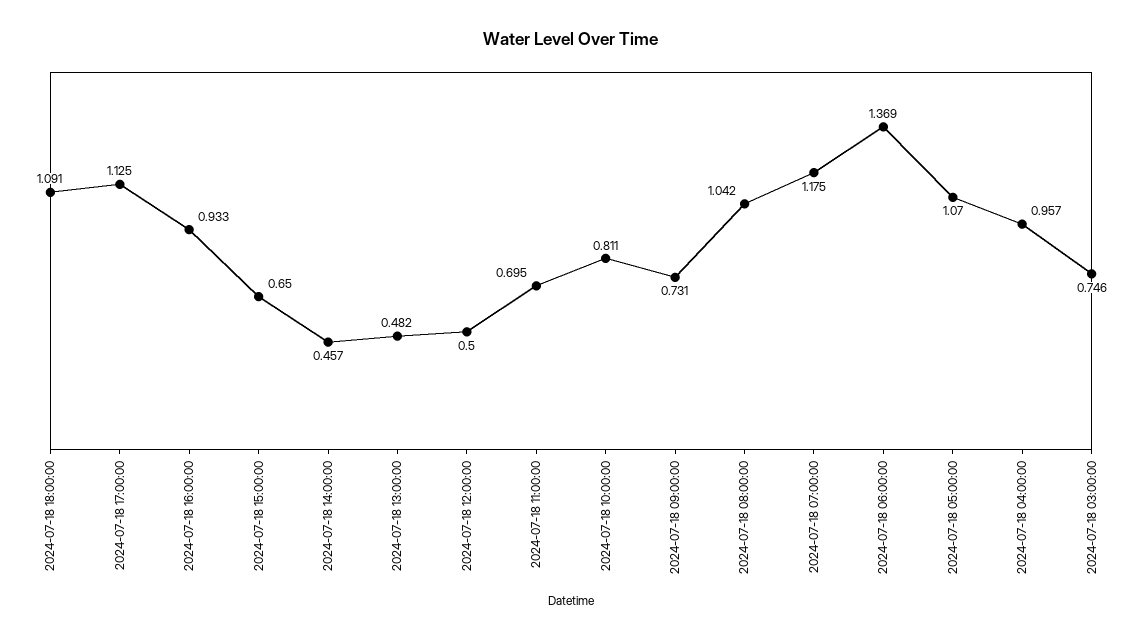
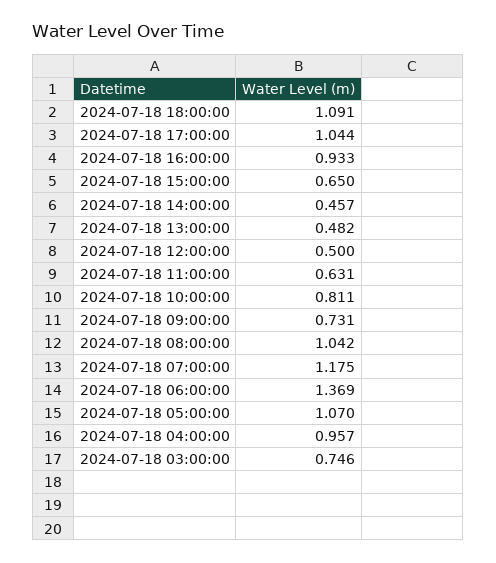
2024-07-18 17:00:00: 1.125 -> 1.044
2024-07-18 11:00:00: 0.695 -> 0.631

